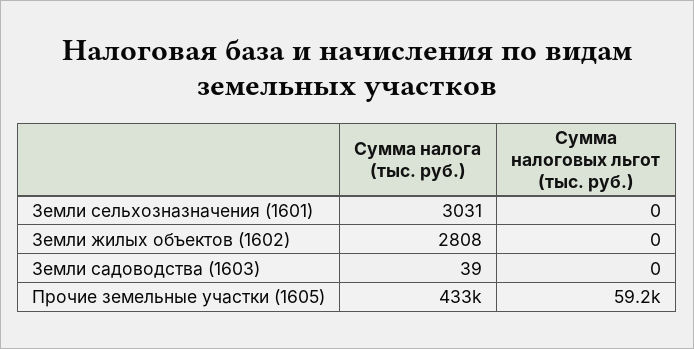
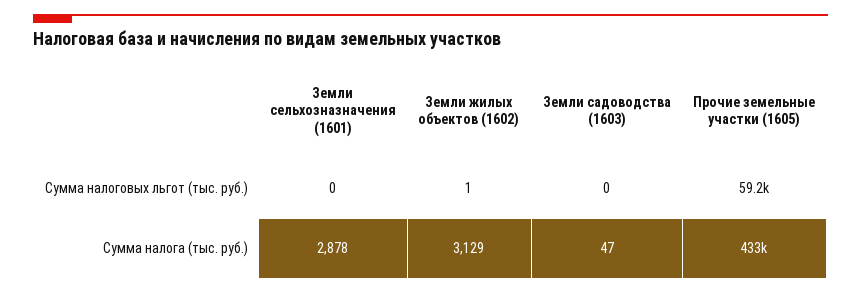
Сумма налога (тыс. руб.), Земли сельхозназначения (1601): 3031 -> 2878
Сумма налога (тыс. руб.), Земли жилых объектов (1602): 2808 -> 3129
Сумма налоговых льгот (тыс. руб.), Земли жилых объектов (1602): 0 -> 1
Сумма налога (тыс. руб.), Земли садоводства (1603): 39 -> 47

